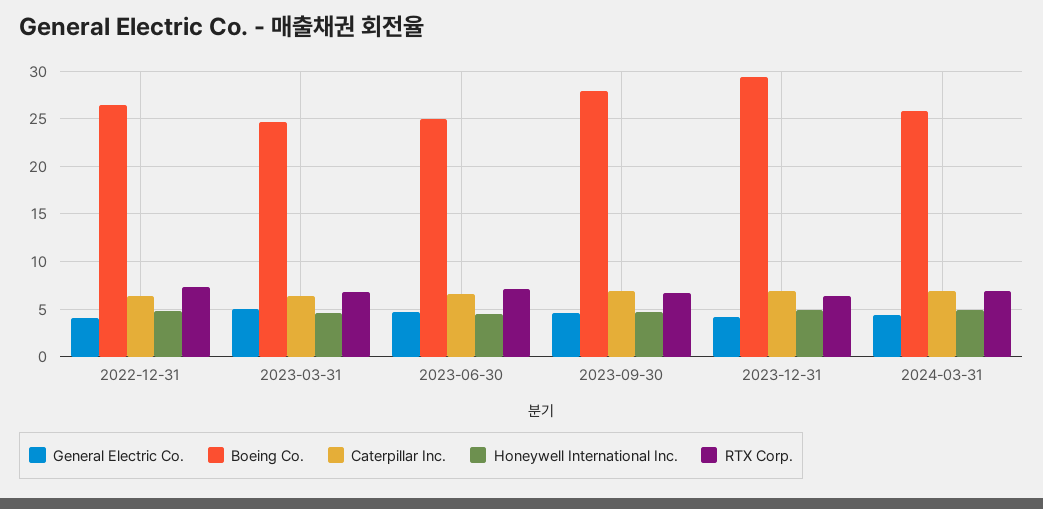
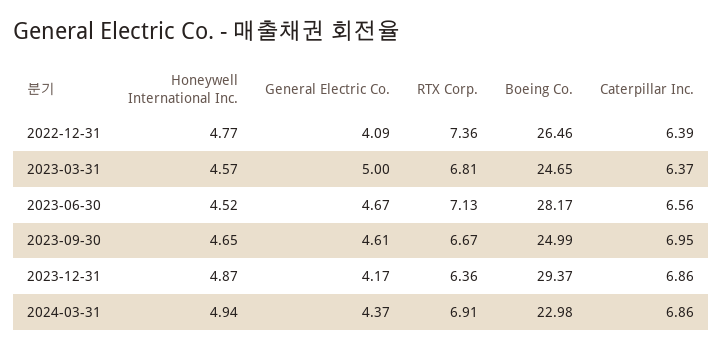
Boeing Co., 2023-06-30: 25 -> 28.17
Boeing Co., 2023-09-30: 28 -> 24.99
Boeing Co., 2024-03-31: 26 -> 22.98

